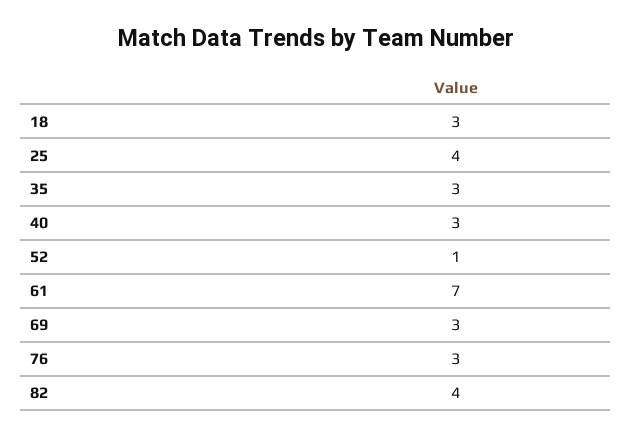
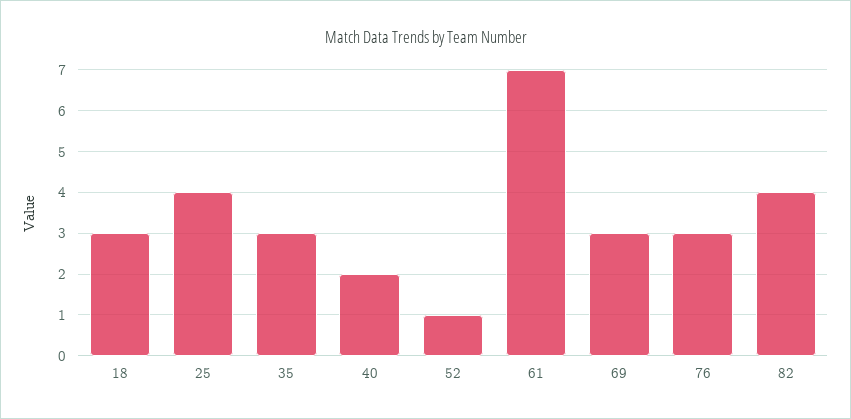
40: 3 -> 2

